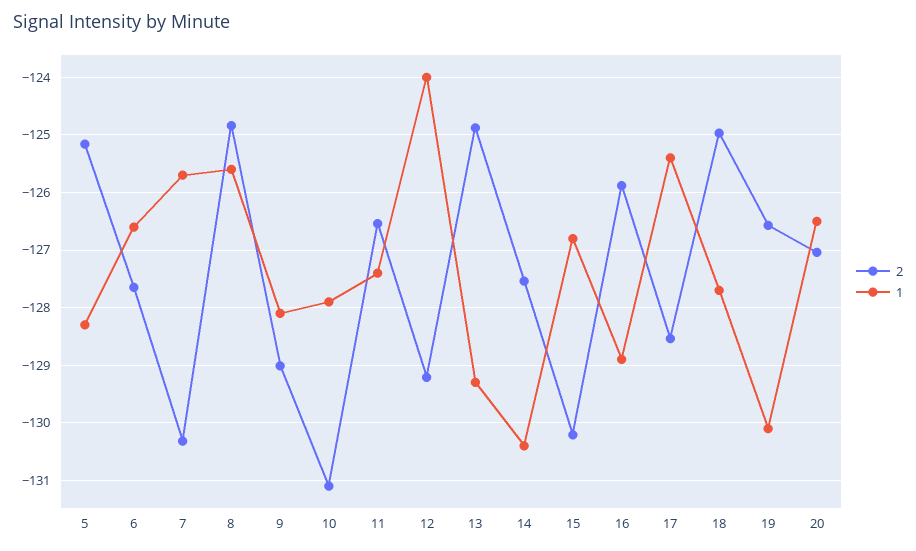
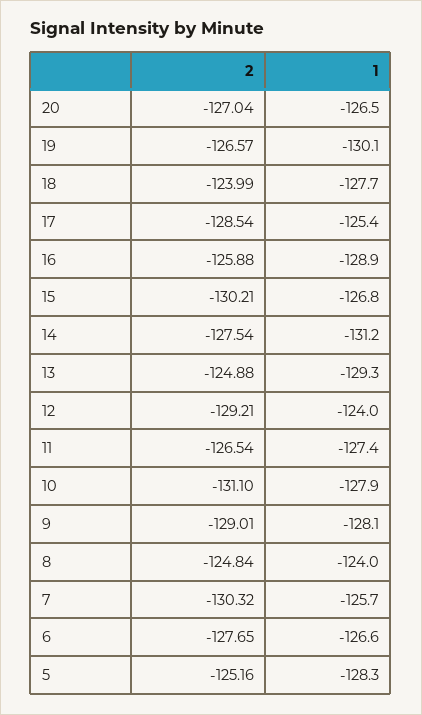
1, 8: -125.6 -> -124
1, 14: -130.4 -> -131.2
2, 18: -125 -> -123.99

